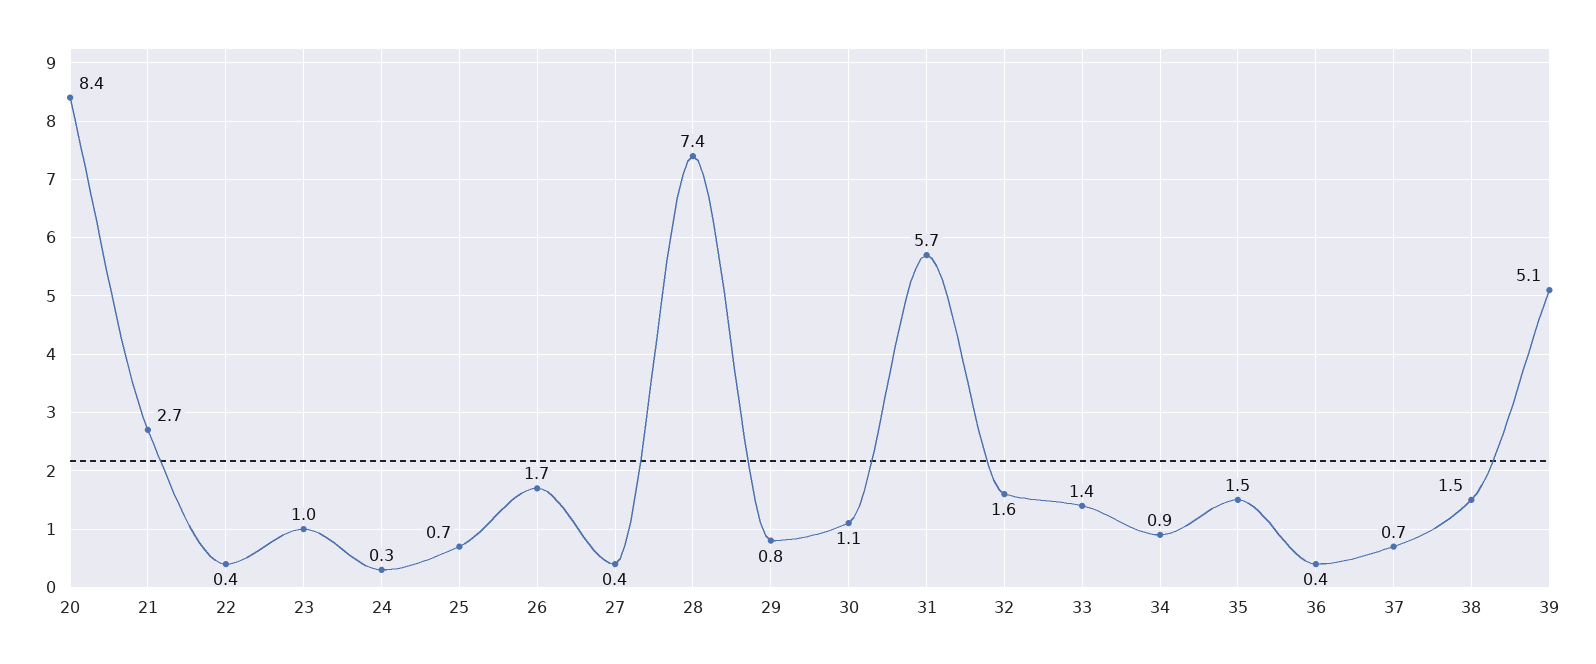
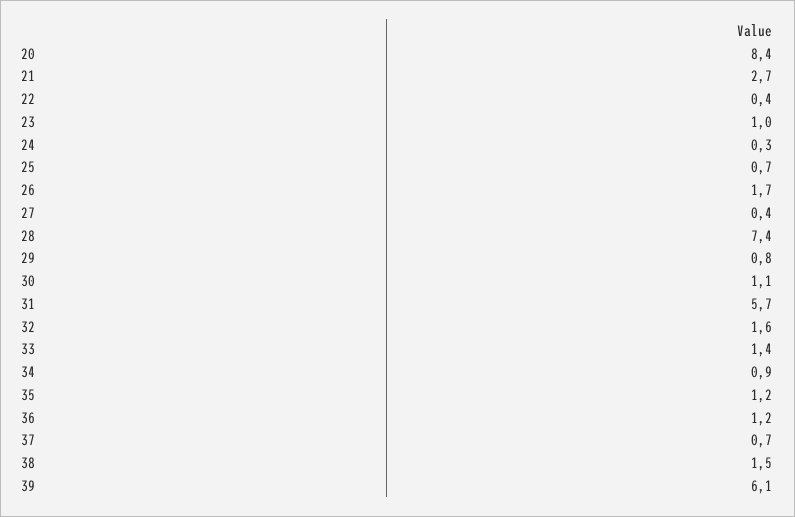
35: 1.5 -> 1.2
36: 0.4 -> 1.2
39: 5.1 -> 6.1

